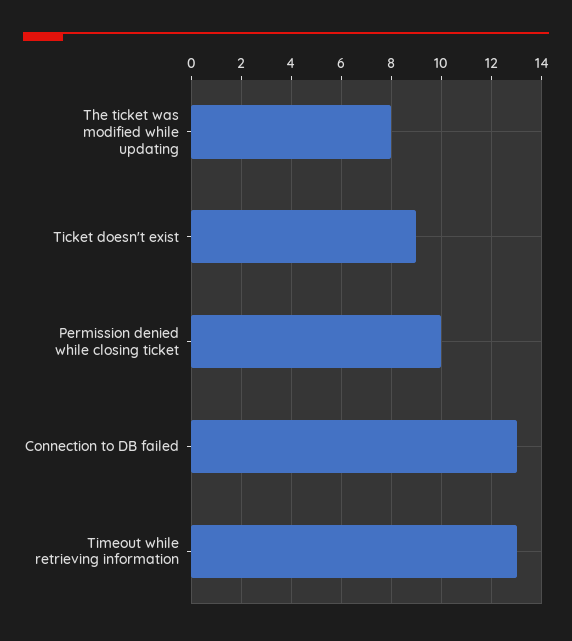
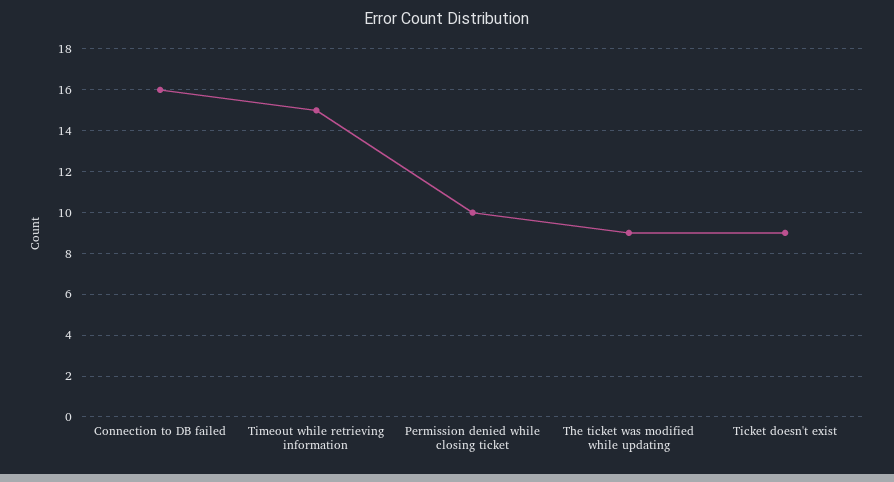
The ticket was modified while updating: 8 -> 9
Connection to DB failed: 13 -> 16
Timeout while retrieving information: 13 -> 15

